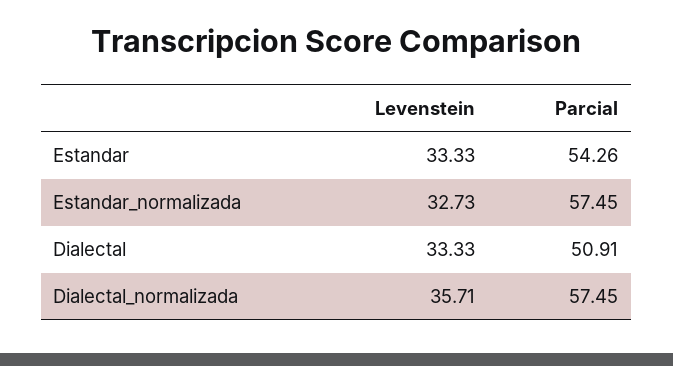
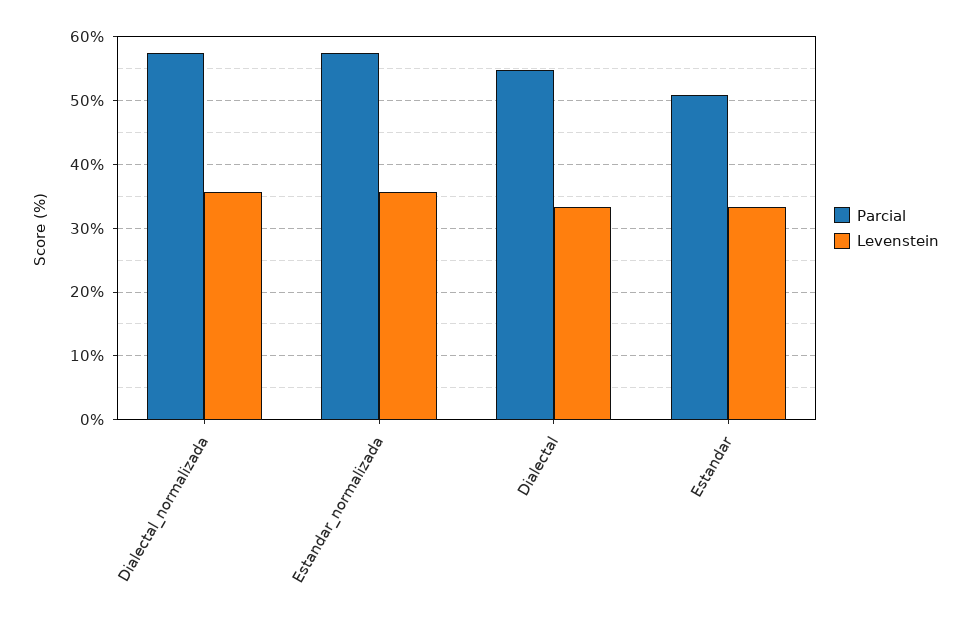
Parcial, Estandar: 54.26 -> 51
Levenstein, Estandar_normalizada: 32.73 -> 36
Parcial, Dialectal: 50.91 -> 55

